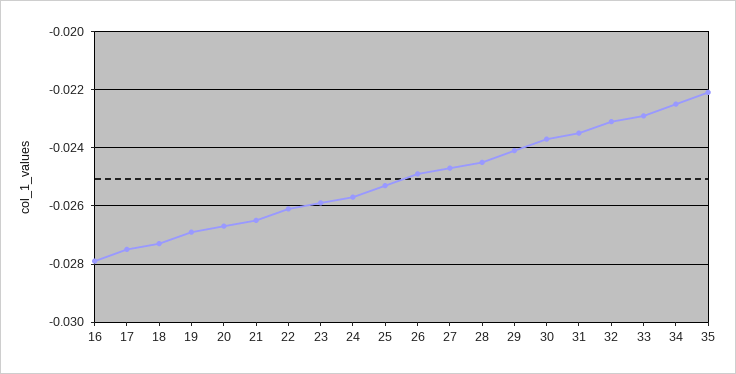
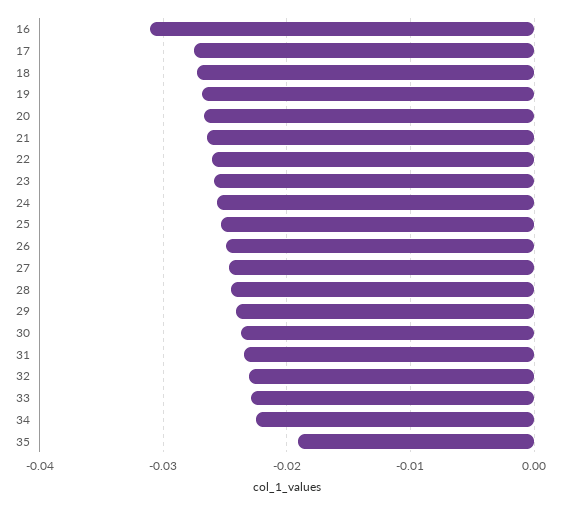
16: -0.028 -> -0.031
35: -0.022 -> -0.019

